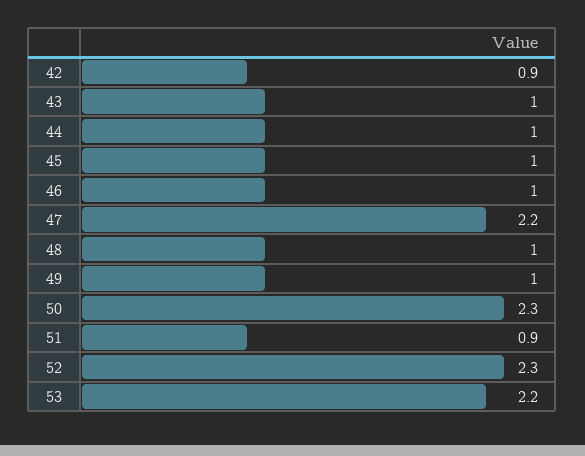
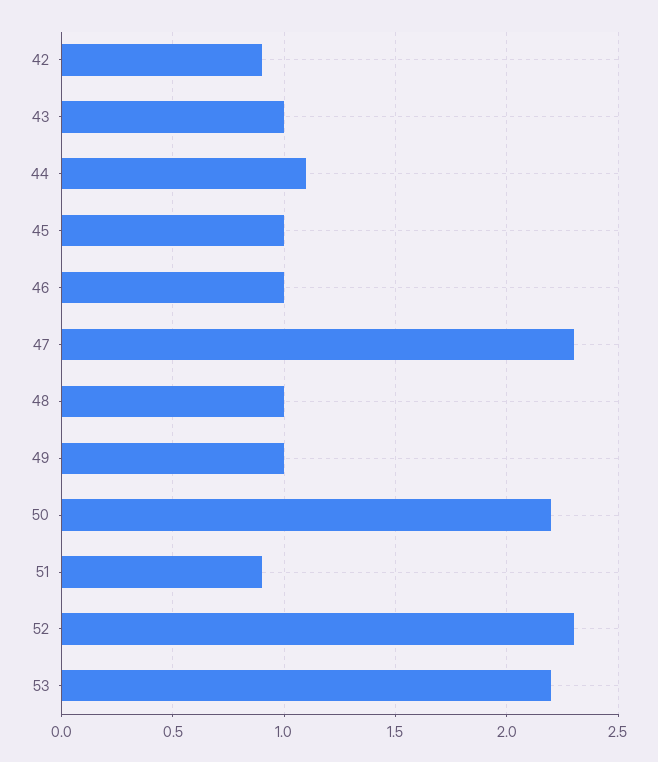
44: 1 -> 1.1
47: 2.2 -> 2.3
50: 2.3 -> 2.2

